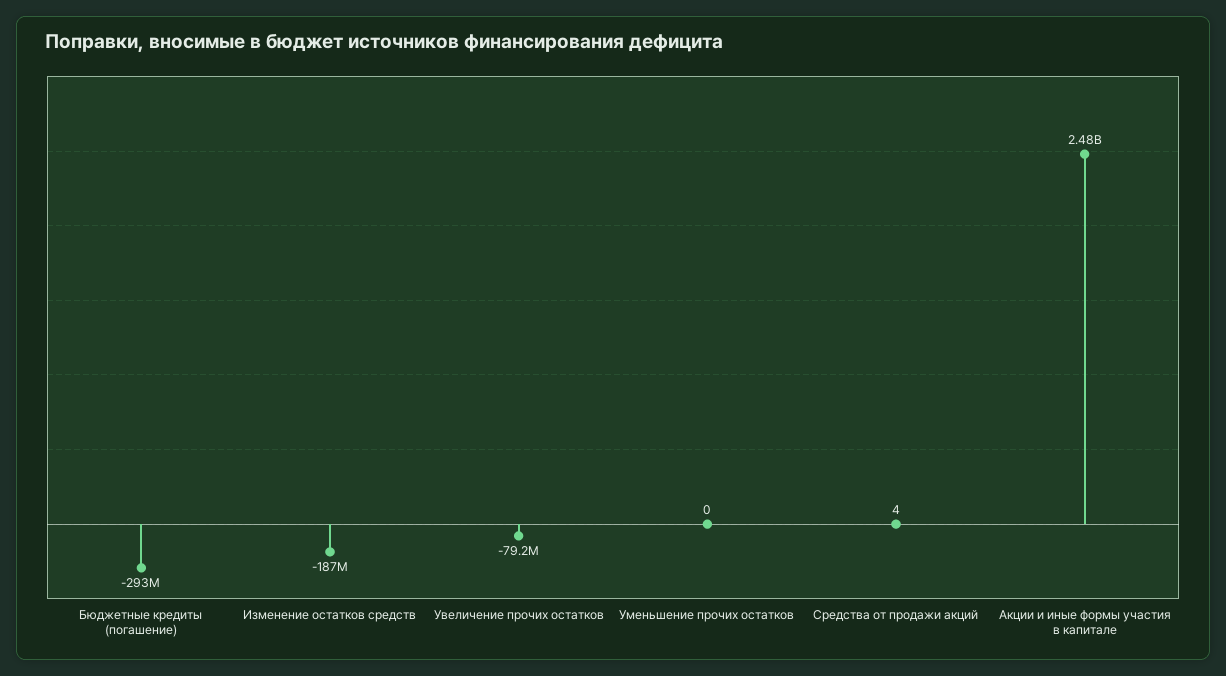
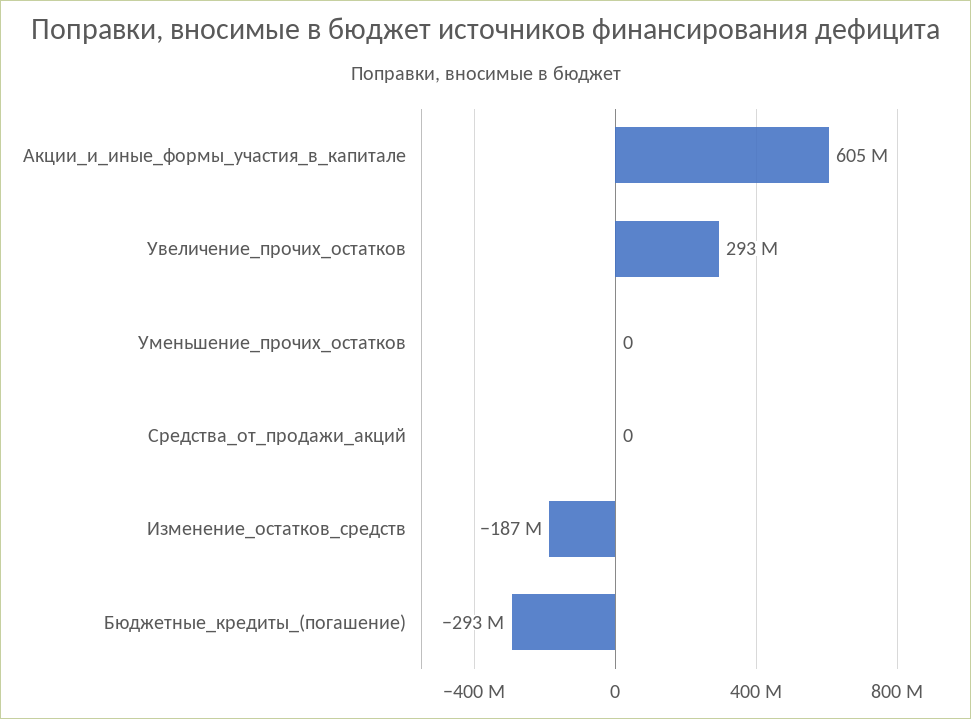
Увеличение прочих остатков: -79200000 -> 293000000
Средства от продажи акций: 4 -> 0
Акции и иные формы участия в капитале: 2480000000 -> 605000000

